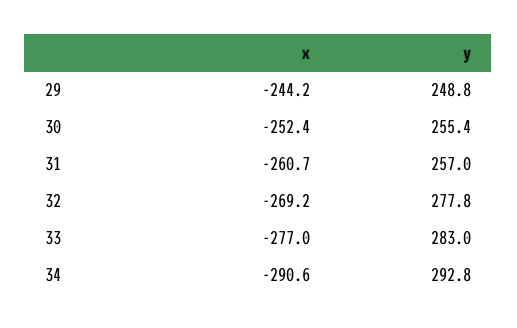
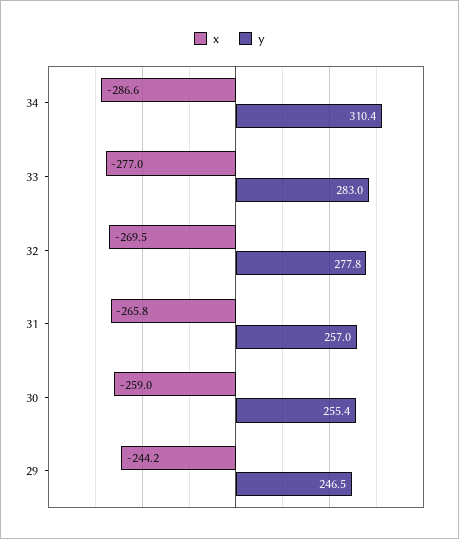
y, 29: 248.8 -> 246.5
x, 30: -252.4 -> -259
x, 31: -260.7 -> -265.8
x, 32: -269.2 -> -269.5
x, 34: -290.6 -> -286.6
y, 34: 292.8 -> 310.4

